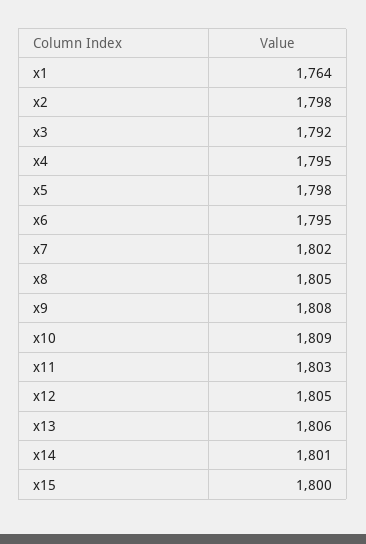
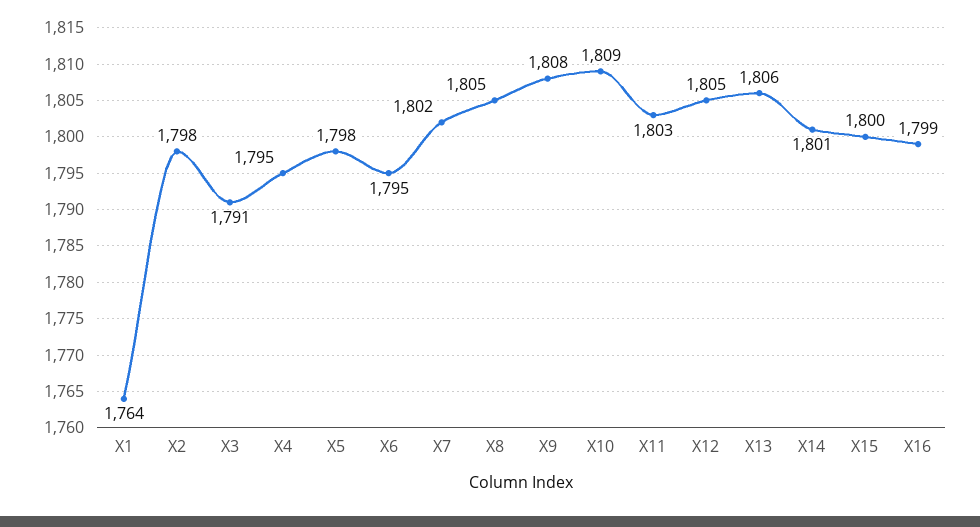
x3: 1792 -> 1791
X16: none -> 1799

